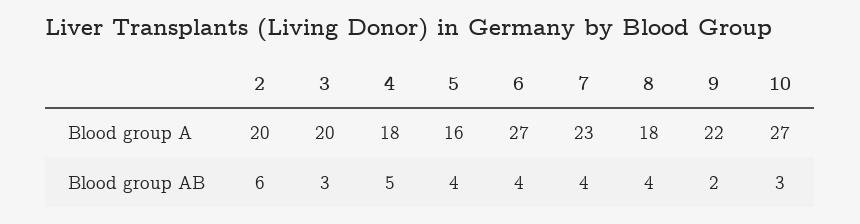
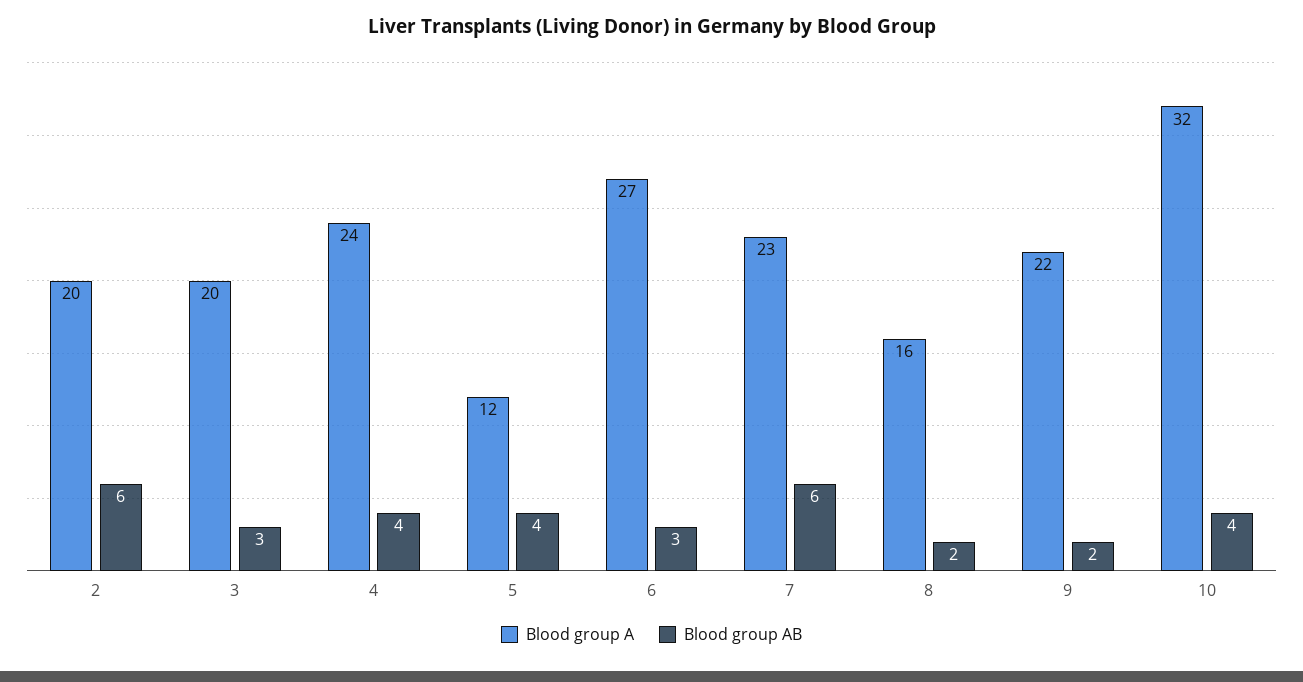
Blood group A, 4: 18 -> 24
Blood group A, 5: 16 -> 12
Blood group A, 8: 18 -> 16
Blood group A, 10: 27 -> 32
Blood group AB, 4: 5 -> 4
Blood group AB, 6: 4 -> 3
Blood group AB, 7: 4 -> 6
Blood group AB, 8: 4 -> 2
Blood group AB, 10: 3 -> 4

